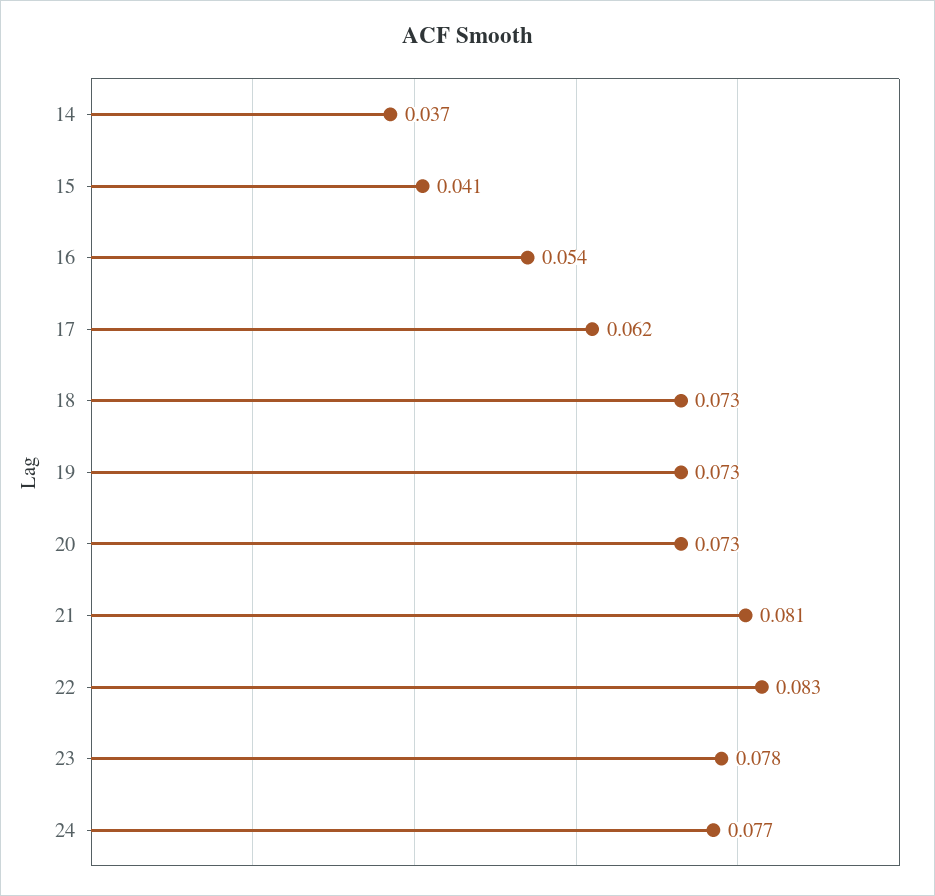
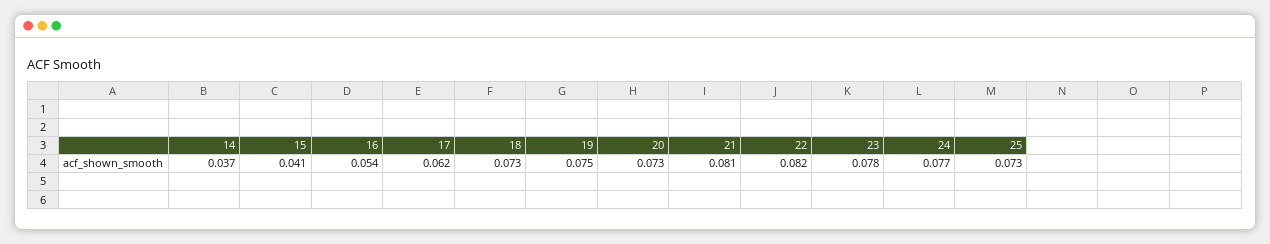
19: 0.073 -> 0.075
22: 0.083 -> 0.082
25: none -> 0.073

